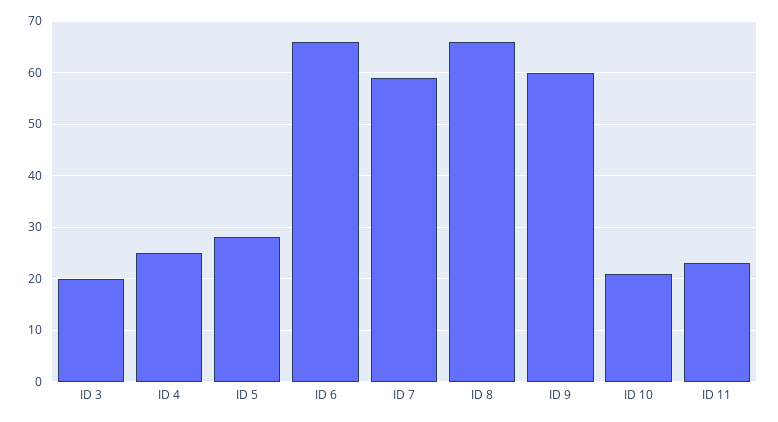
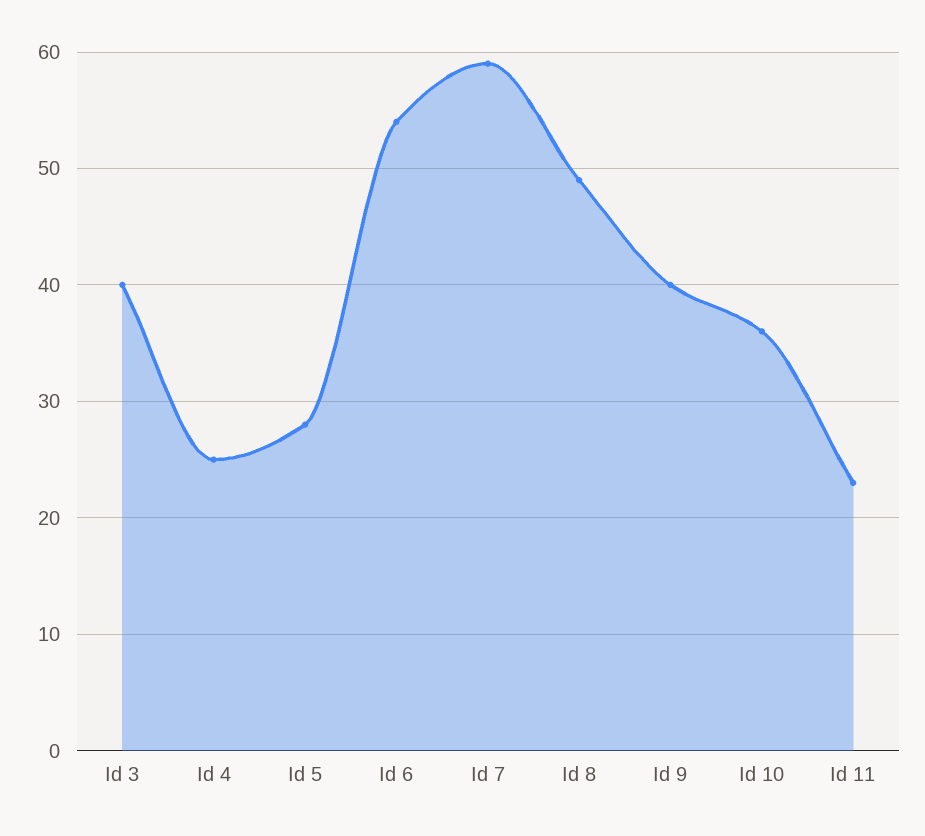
ID 3: 20 -> 40
ID 6: 65 -> 54
ID 8: 65 -> 49
ID 9: 60 -> 40
ID 10: 20 -> 36

